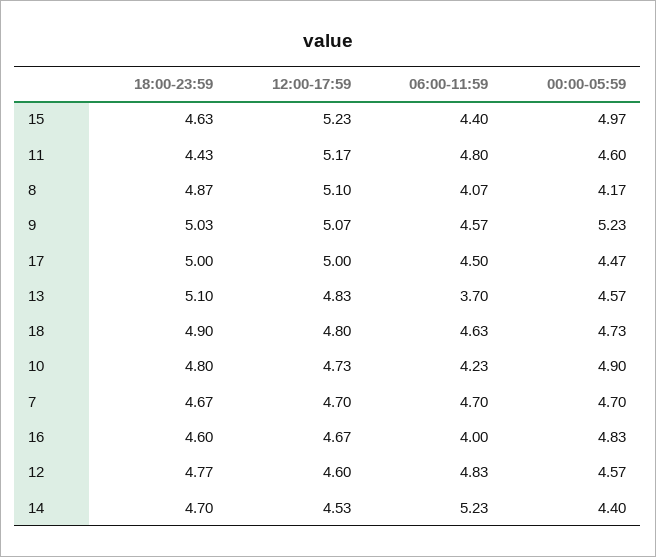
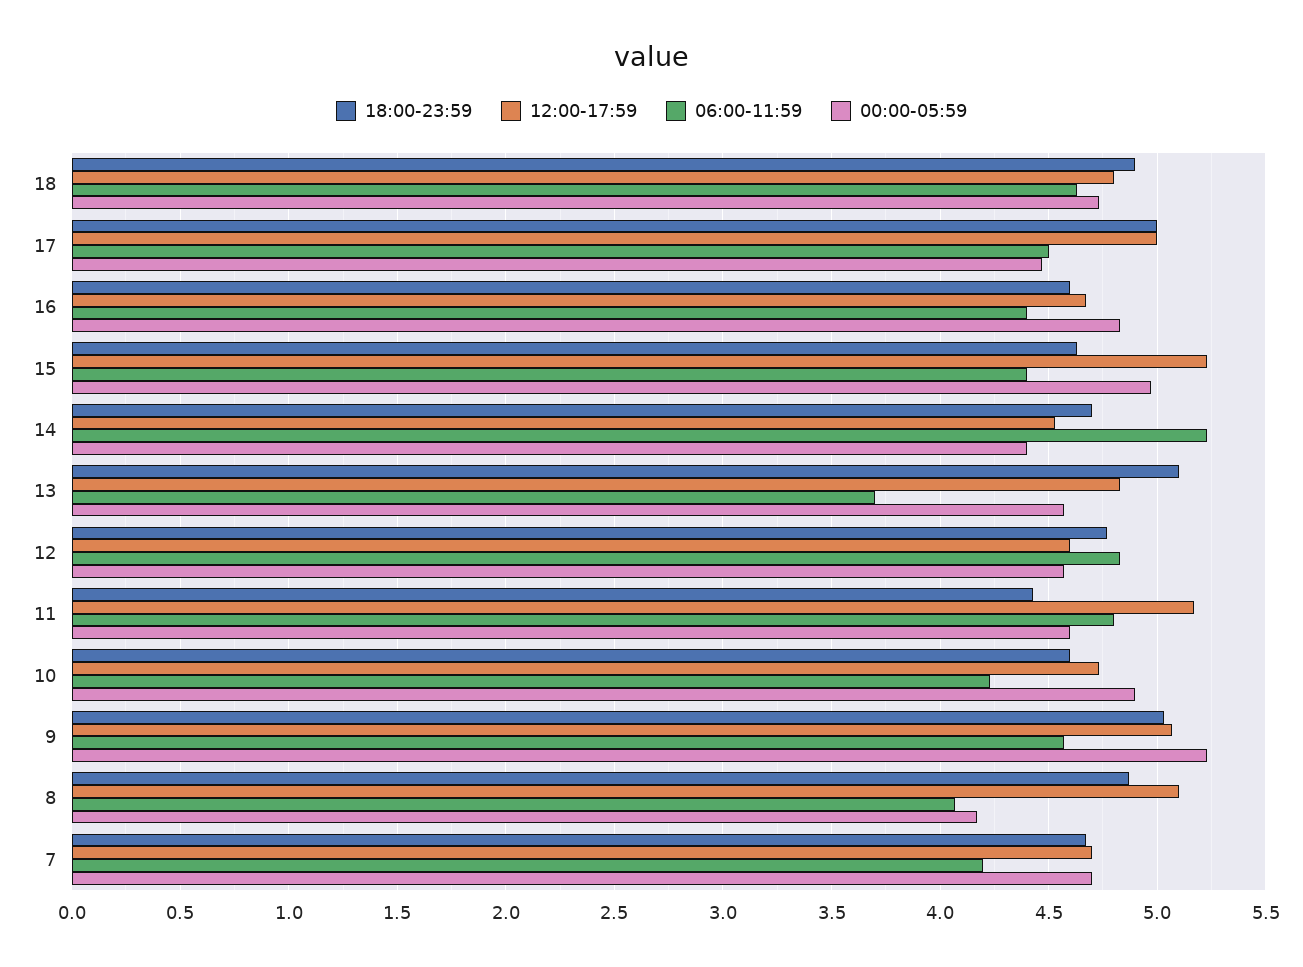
18:00-23:59, 10: 4.8 -> 4.6
06:00-11:59, 7: 4.7 -> 4.2
06:00-11:59, 16: 4 -> 4.4

